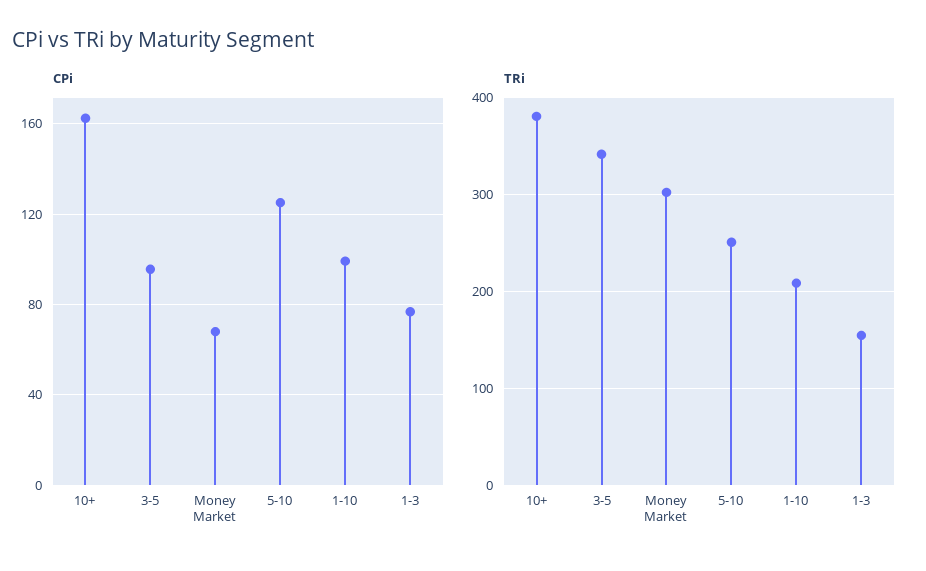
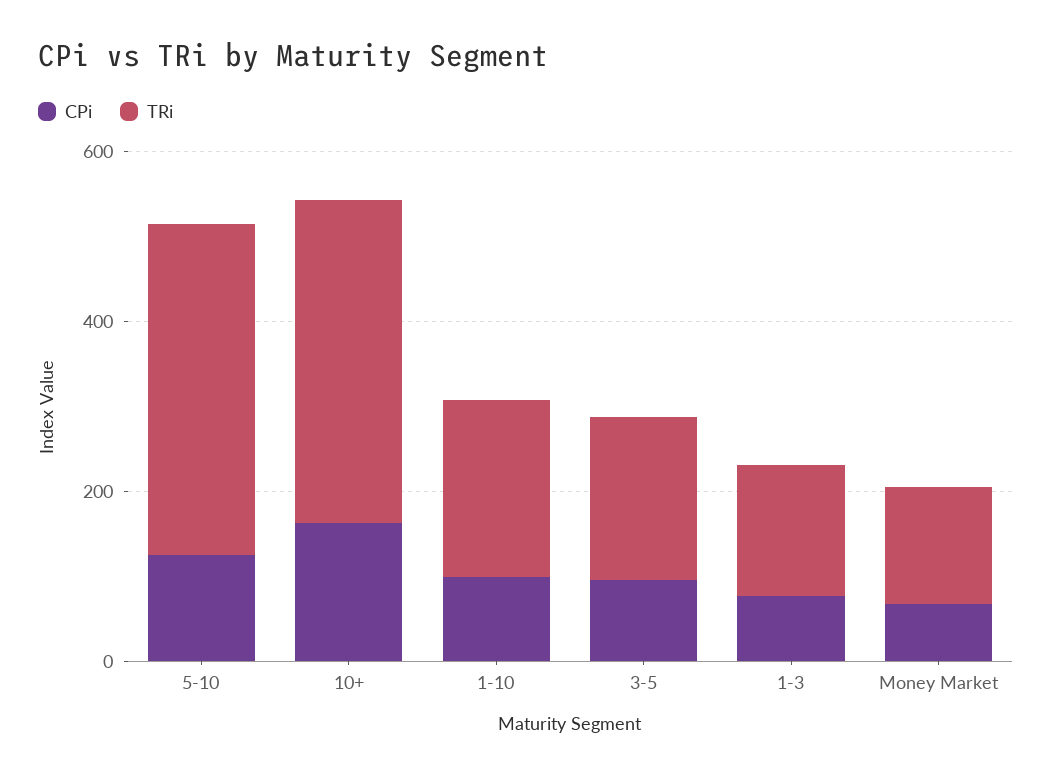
TRi, 3-5: 340 -> 200
TRi, Money Market: 300 -> 150
TRi, 5-10: 250 -> 400

